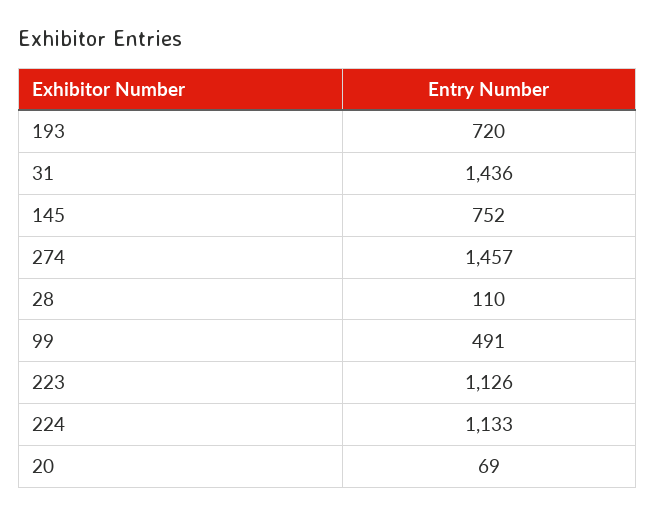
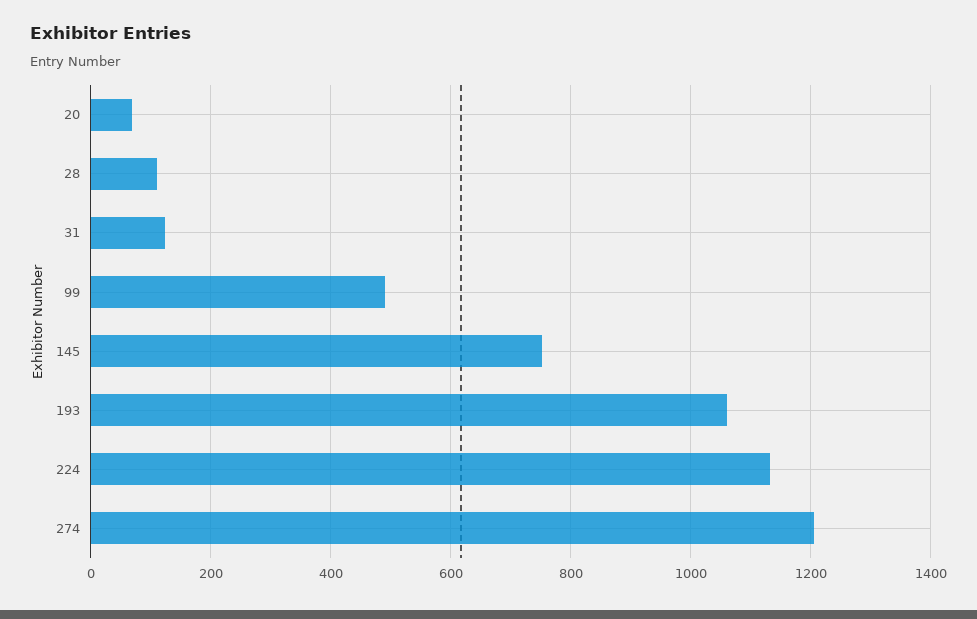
193: 720 -> 1060
31: 1436 -> 120
274: 1457 -> 1200
223: 1126 -> none

